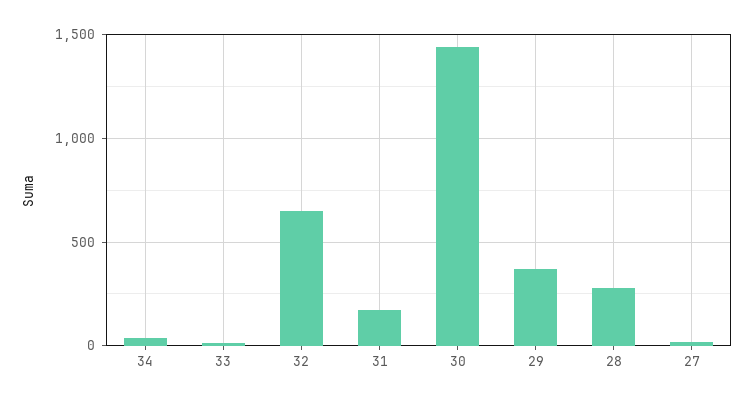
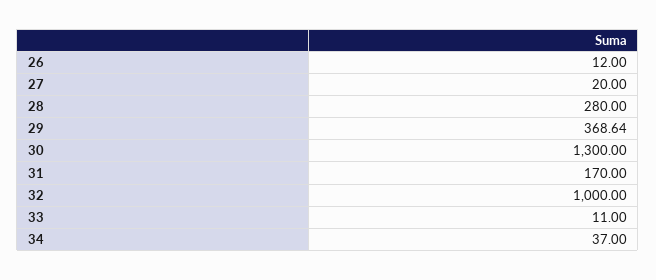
32: 650 -> 1000
30: 1450 -> 1300
26: none -> 12

